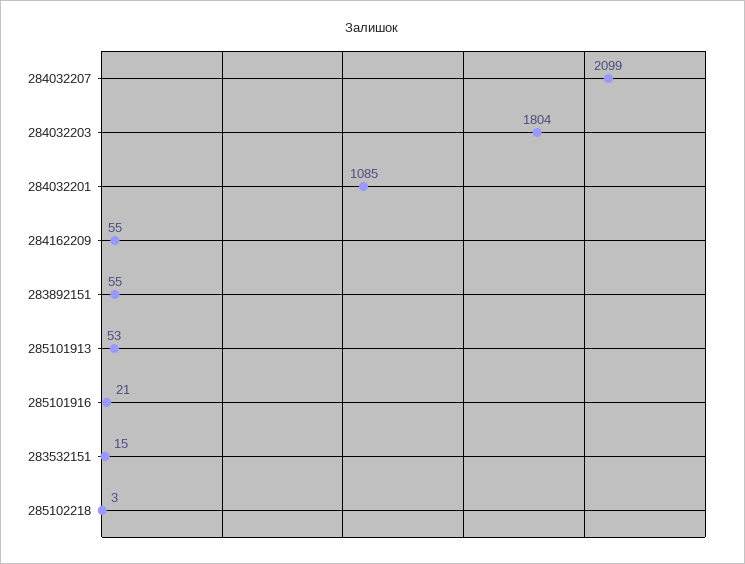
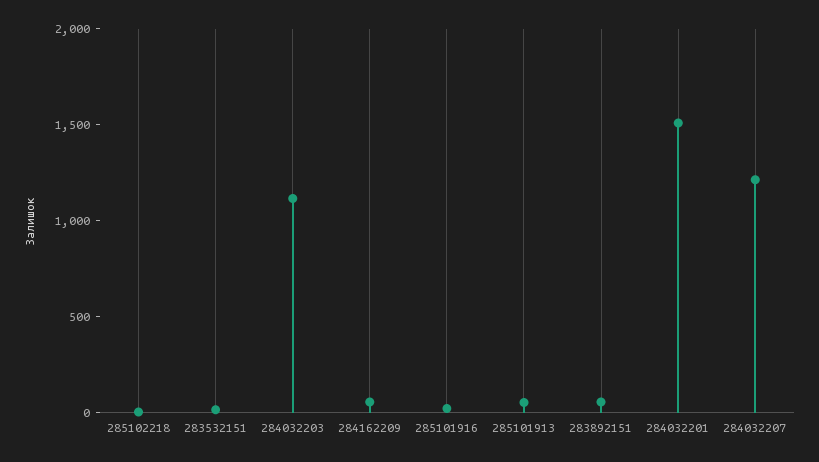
284032207: 2099 -> 1200
284032203: 1804 -> 1100
284032201: 1085 -> 1500

